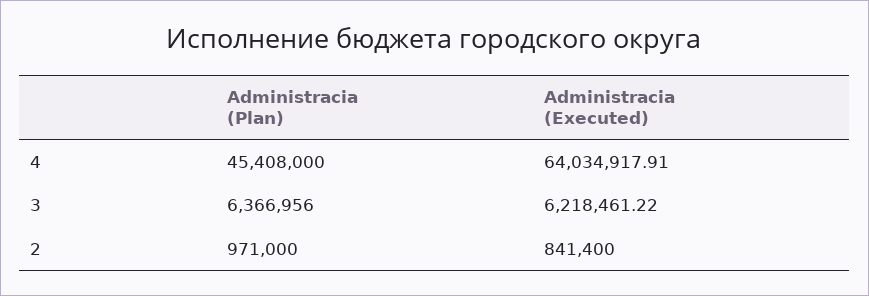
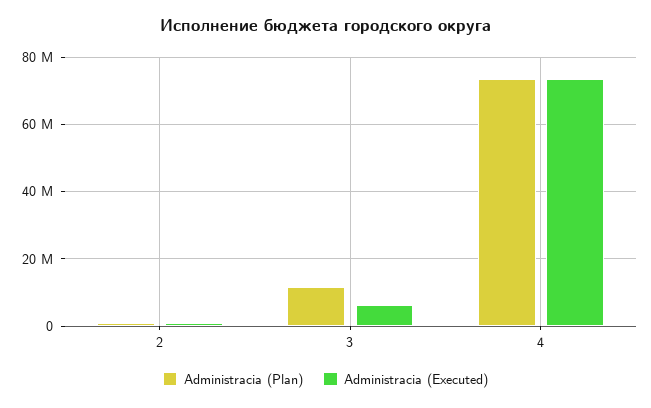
Administracia (Plan), 4: 45408000 -> 74000000
Administracia (Executed), 4: 64034917.91 -> 74000000
Administracia (Plan), 3: 6366956 -> 12000000

